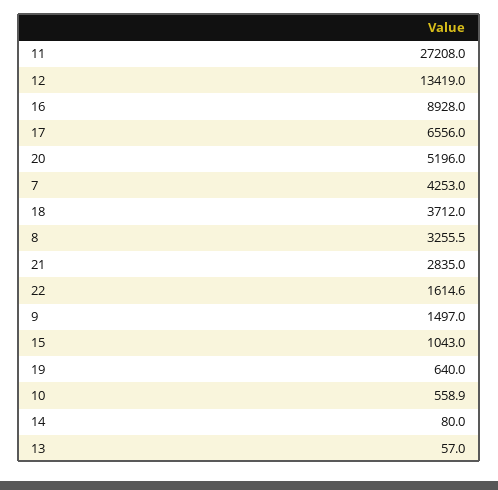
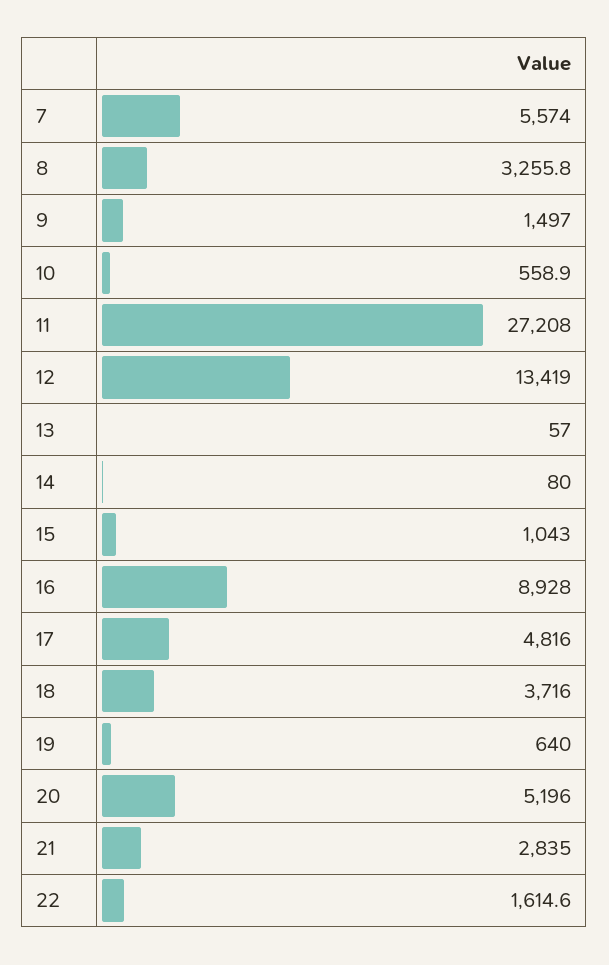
17: 6556 -> 4816
7: 4253 -> 5574
18: 3712 -> 3716
8: 3255.5 -> 3255.8

